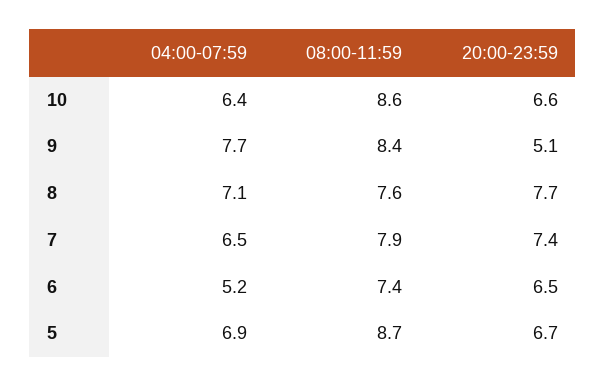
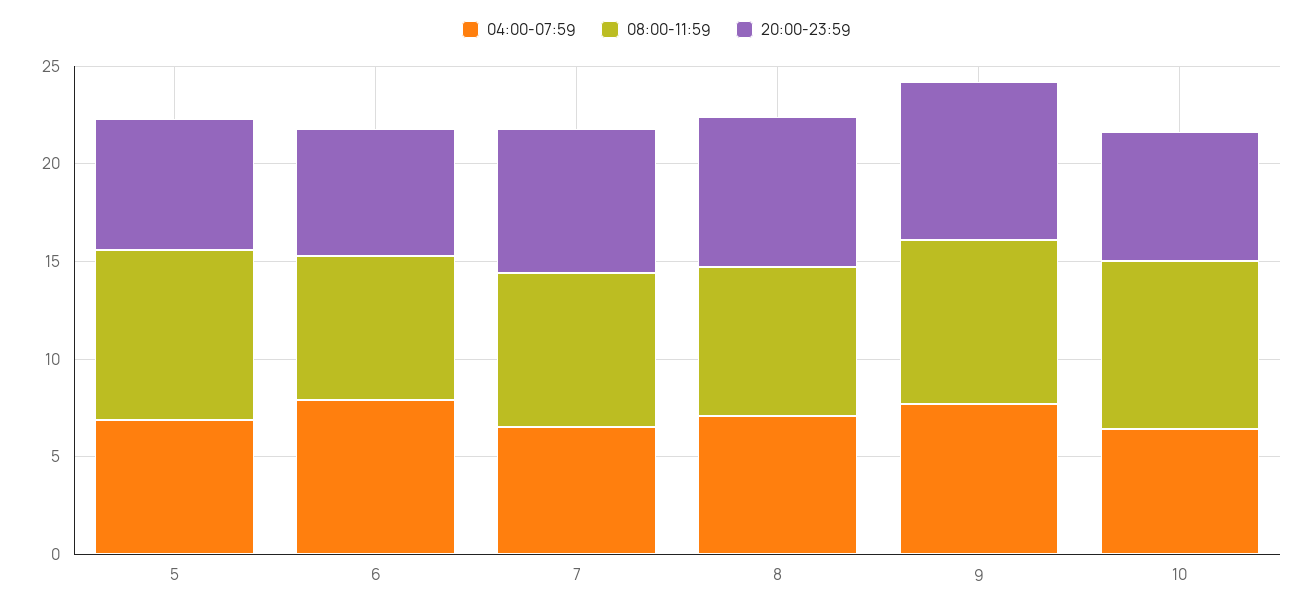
20:00-23:59, 9: 5.1 -> 8
04:00-07:59, 6: 5.2 -> 8

